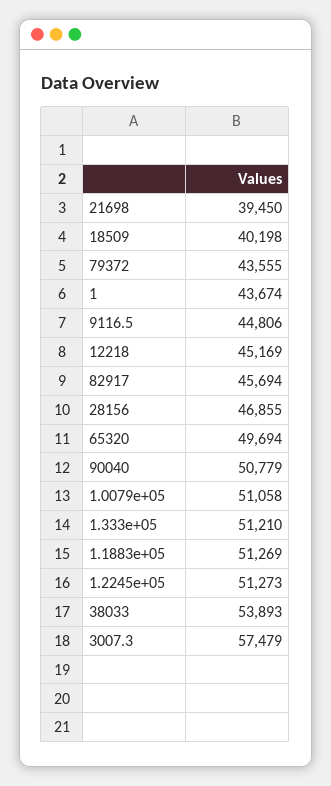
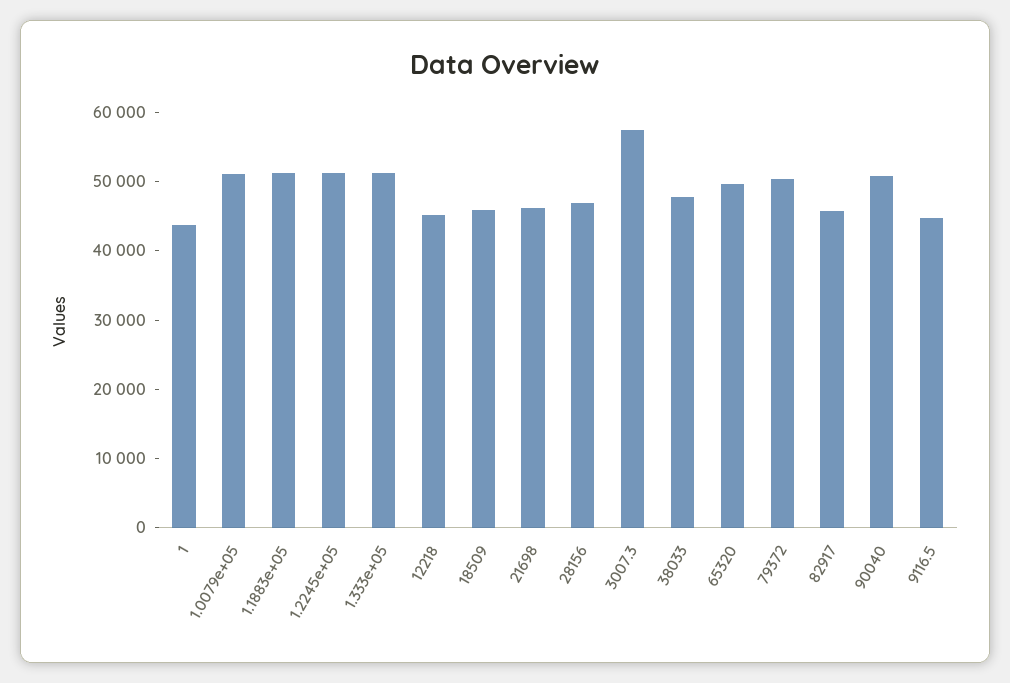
21698: 39450 -> 46000
18509: 40198 -> 46000
79372: 43555 -> 50000
38033: 53893 -> 48000

